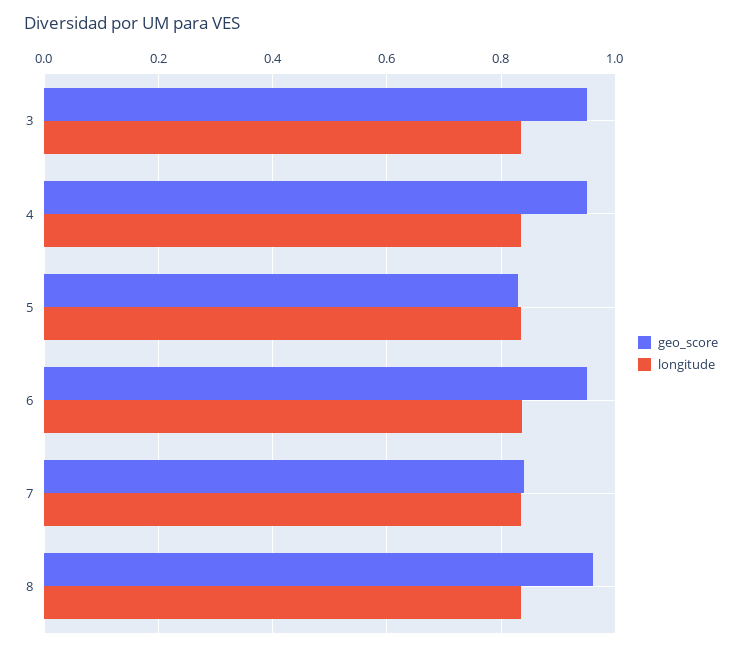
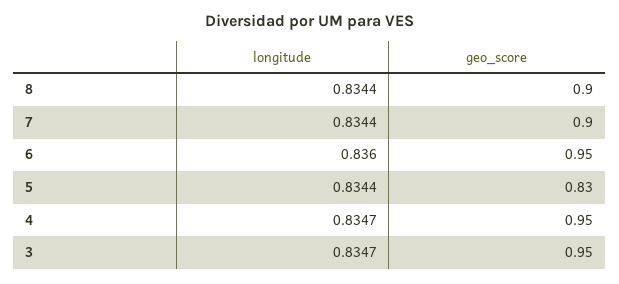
geo_score, 7: 0.84 -> 0.9
geo_score, 8: 0.96 -> 0.9

